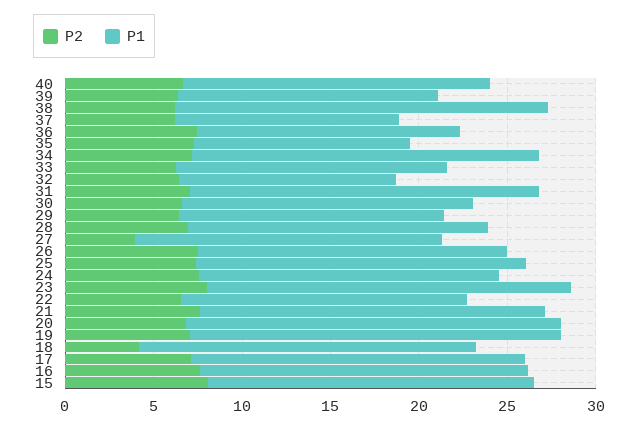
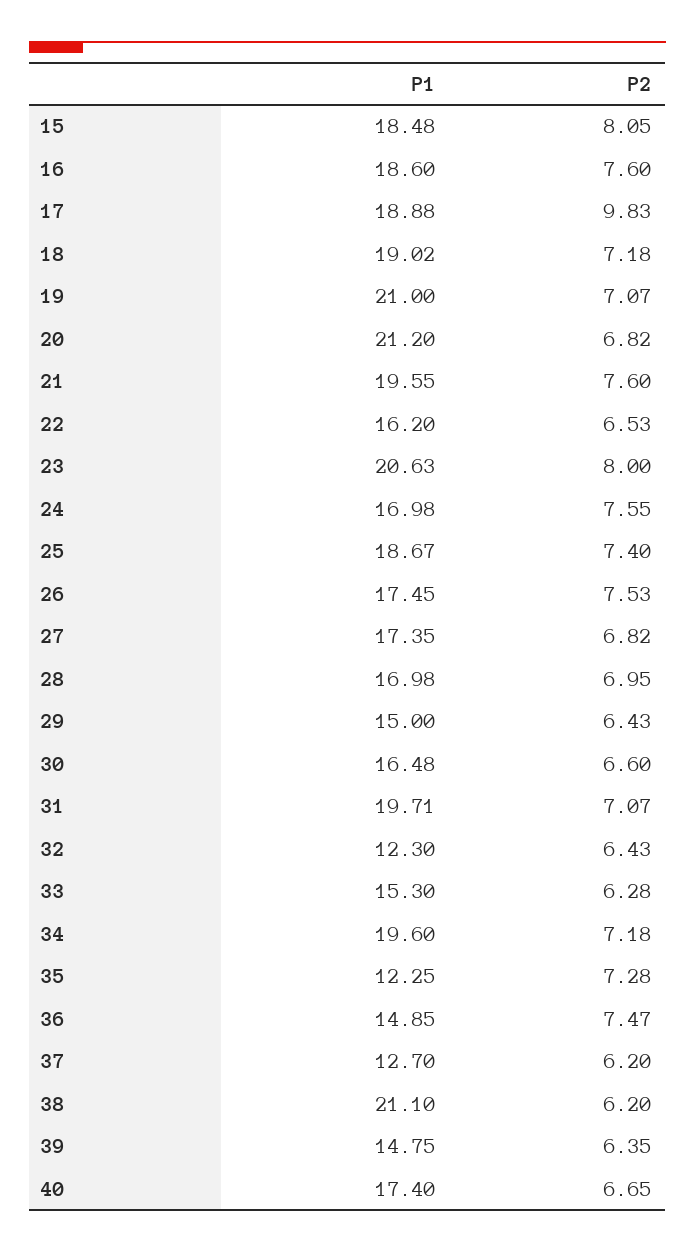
P2, 27: 4 -> 6.82
P2, 18: 4 -> 7.18
P2, 17: 7 -> 9.83

